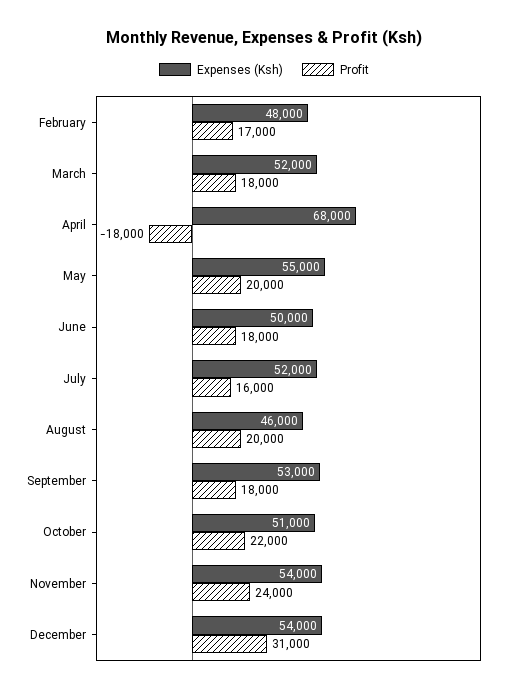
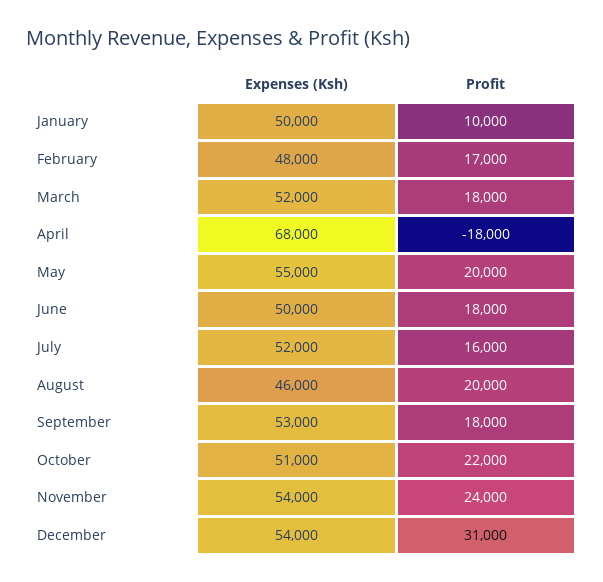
Expenses (Ksh), January: none -> 50000
Profit, January: none -> 10000

